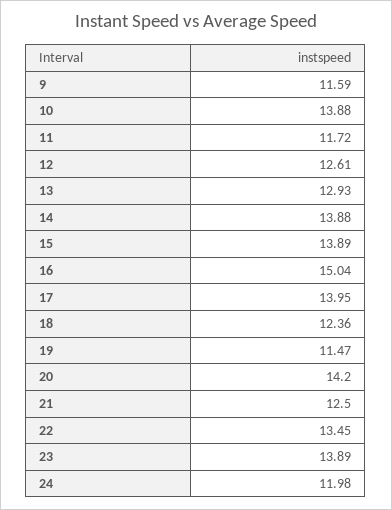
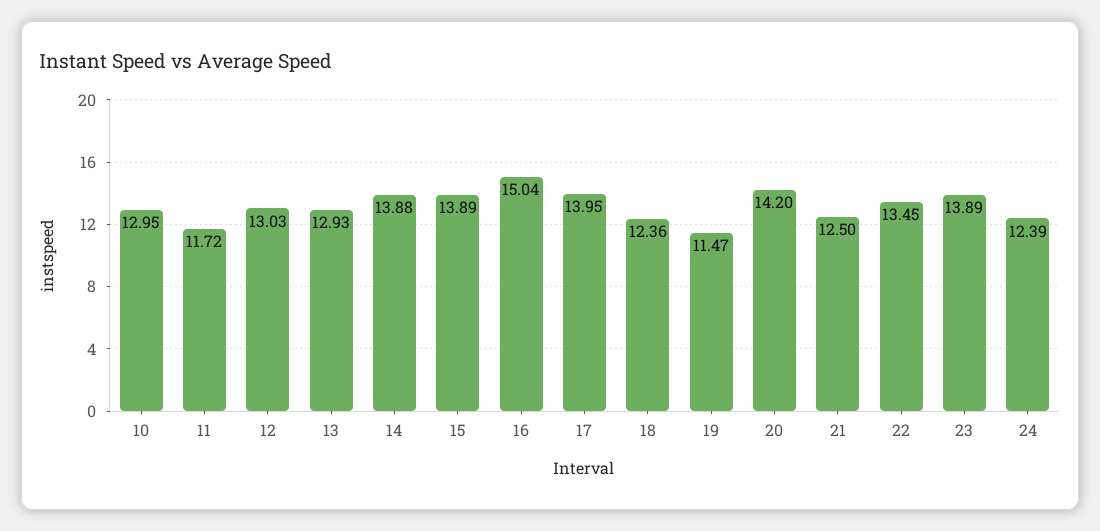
9: 11.59 -> none
10: 13.88 -> 12.95
12: 12.61 -> 13.03
24: 11.98 -> 12.39

